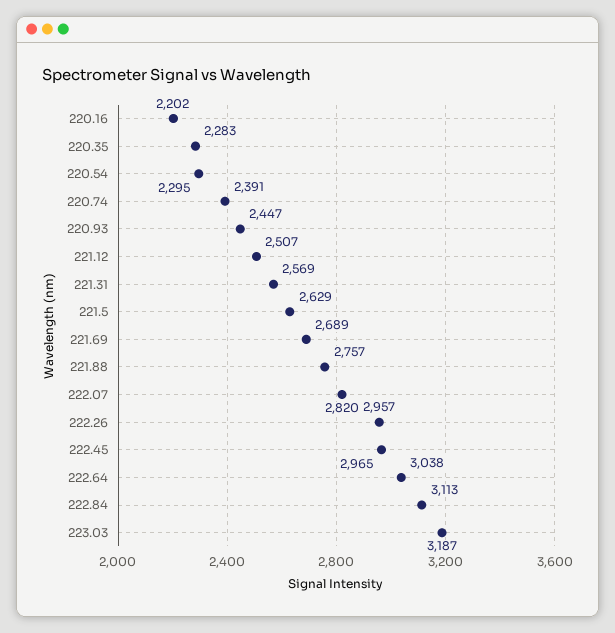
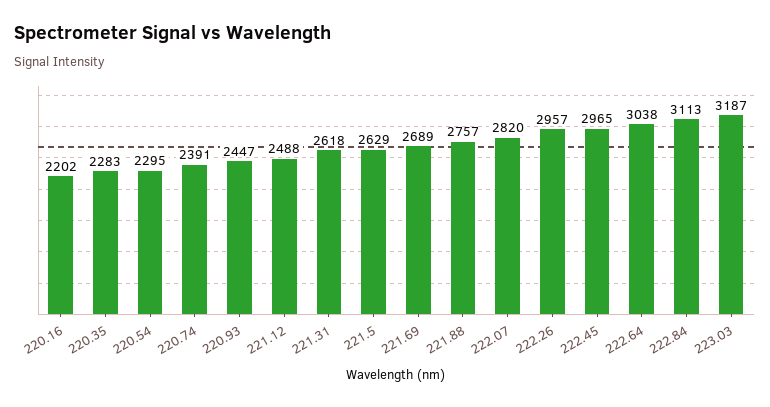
221.12: 2507 -> 2488
221.31: 2569 -> 2618

